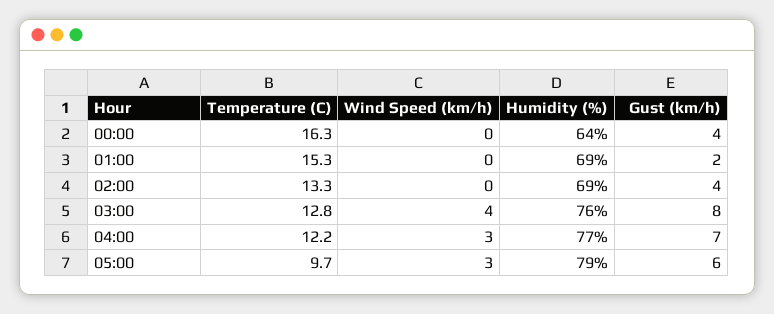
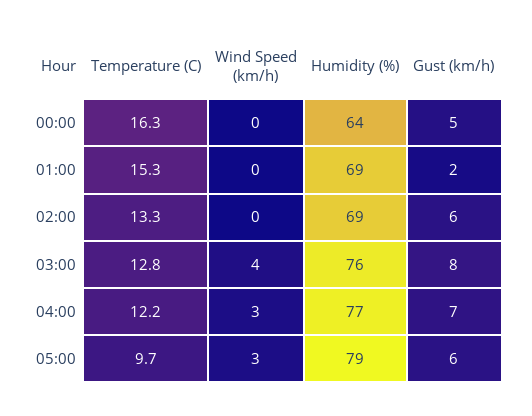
Gust (km/h), 00:00: 4 -> 5
Gust (km/h), 02:00: 4 -> 6

